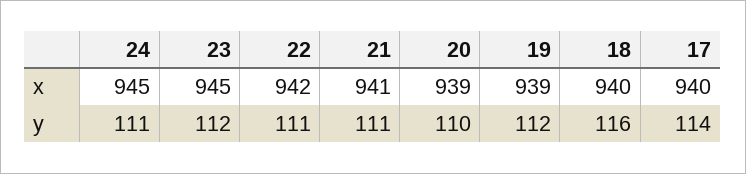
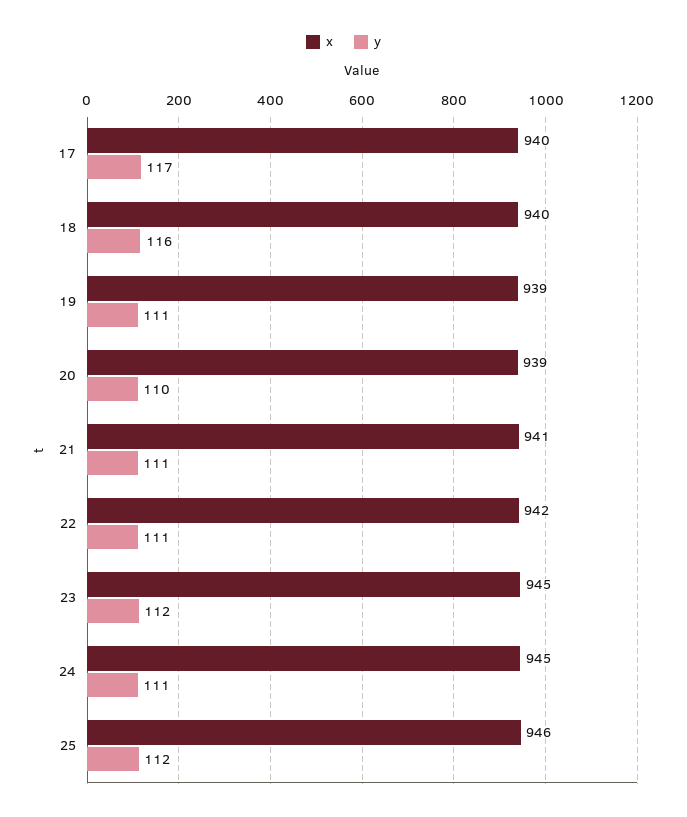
y, 19: 112 -> 111
y, 17: 114 -> 117
x, 25: none -> 946
y, 25: none -> 112

